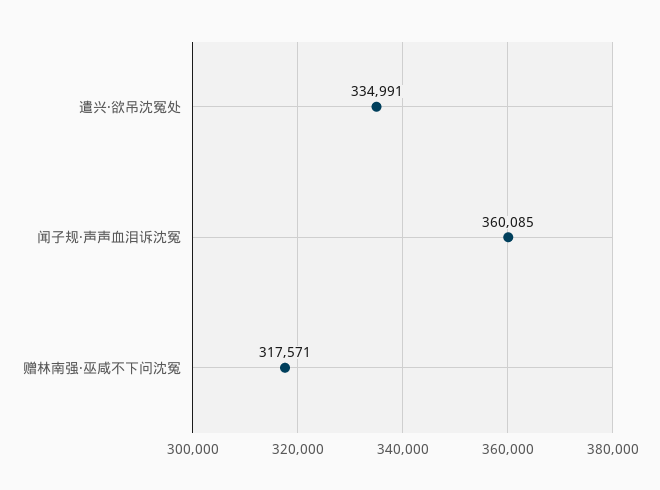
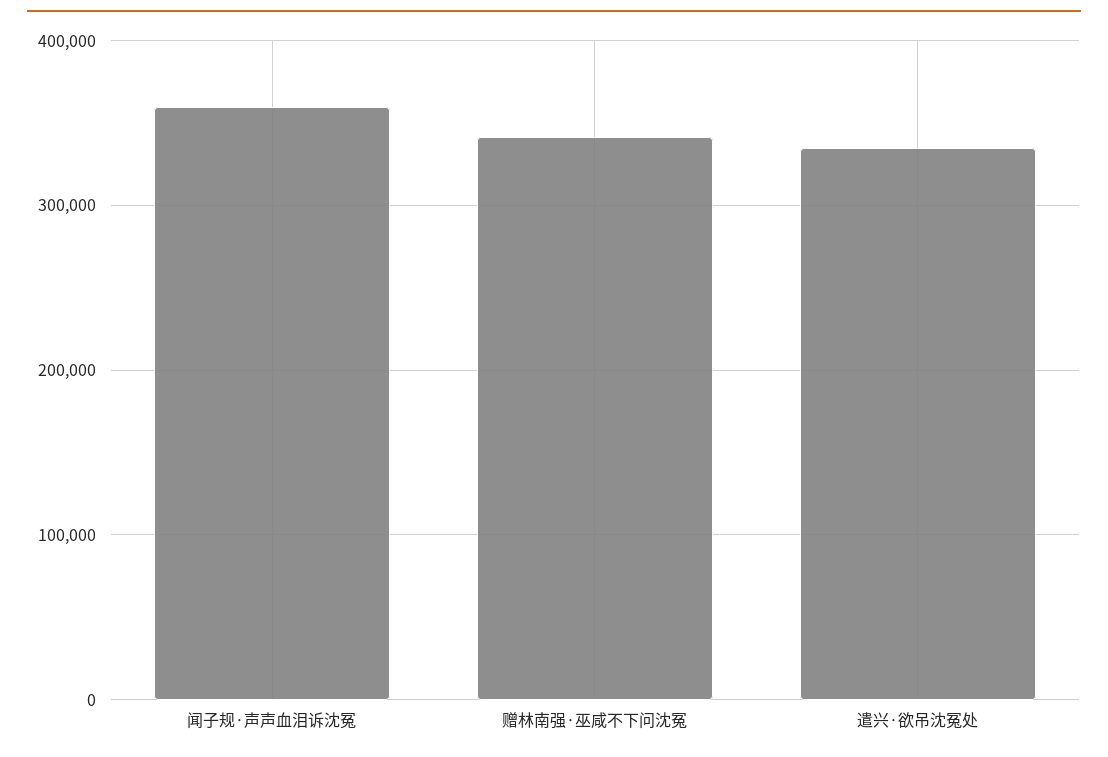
赠林南强·巫咸不下问沈冤: 317571 -> 340000

